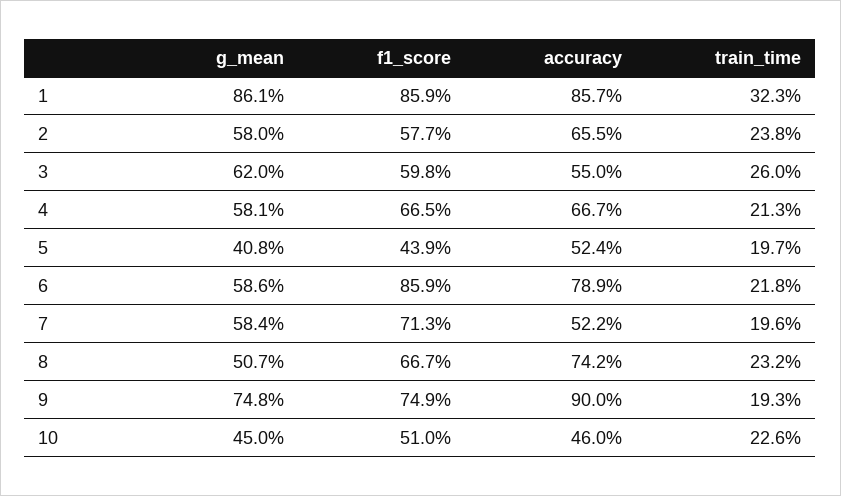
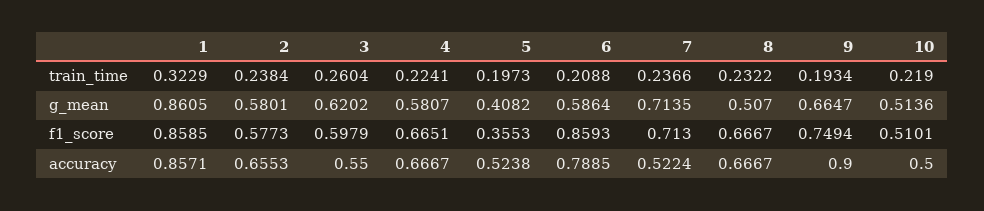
train_time, 4: 0.213 -> 0.2241
f1_score, 5: 0.439 -> 0.3553
train_time, 6: 0.218 -> 0.2088
g_mean, 7: 0.584 -> 0.7135
train_time, 7: 0.196 -> 0.2366
accuracy, 8: 0.742 -> 0.6667
g_mean, 9: 0.748 -> 0.6647
g_mean, 10: 0.45 -> 0.5136
accuracy, 10: 0.46 -> 0.5
train_time, 10: 0.226 -> 0.219

